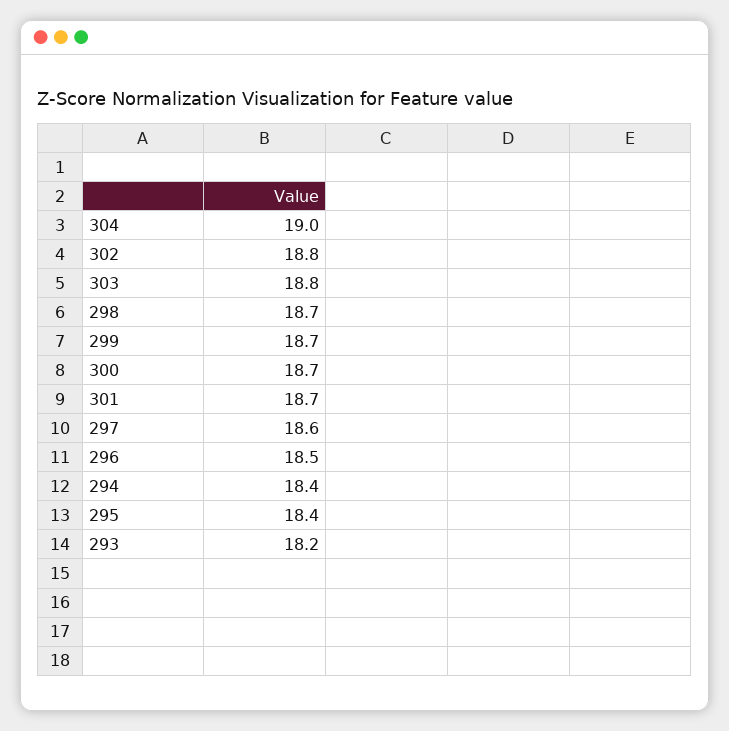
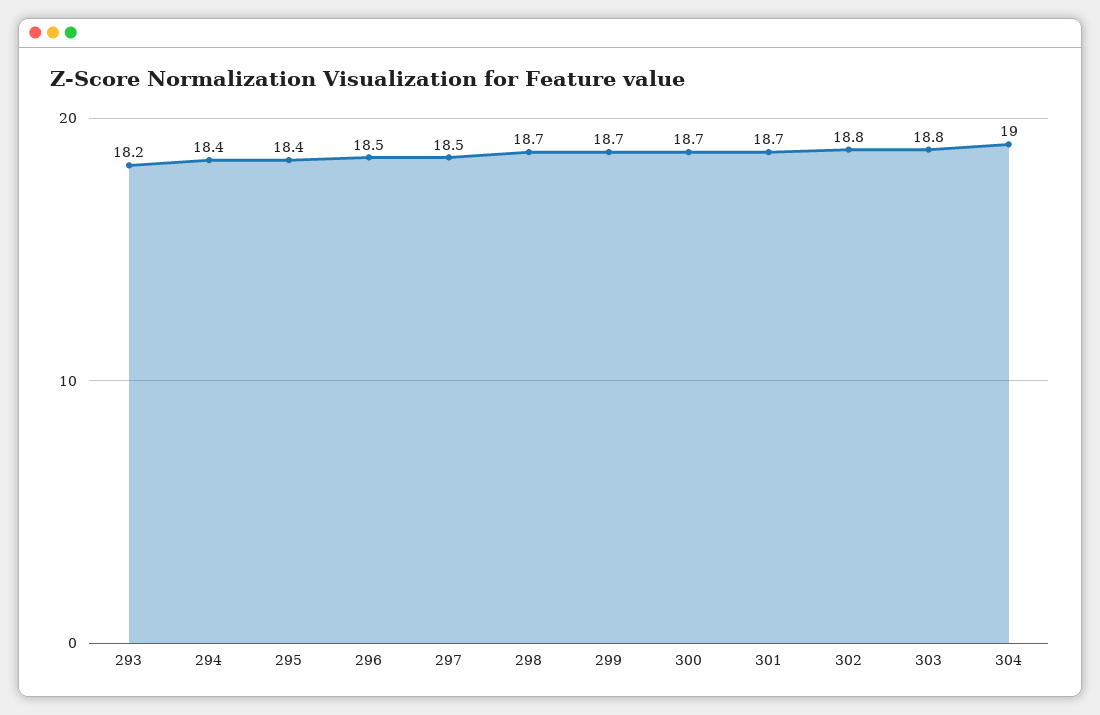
297: 18.6 -> 18.5

